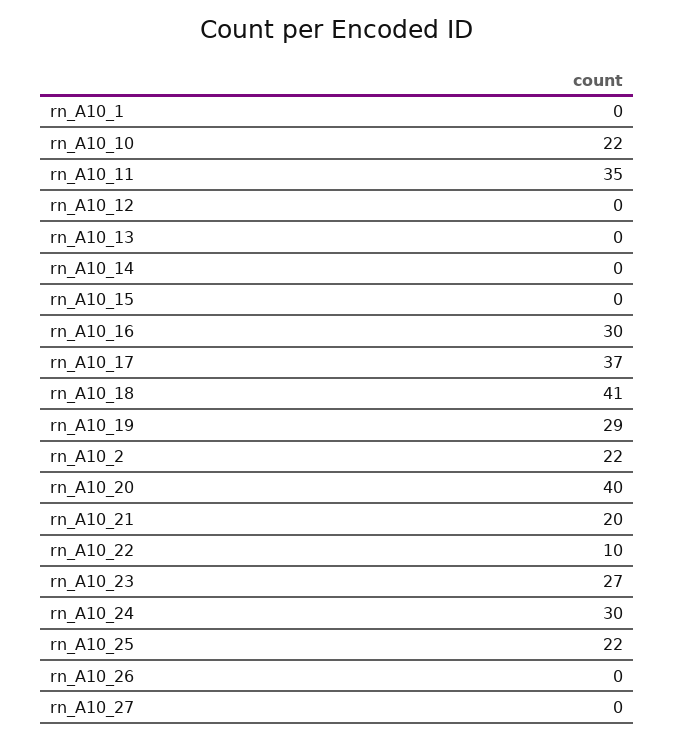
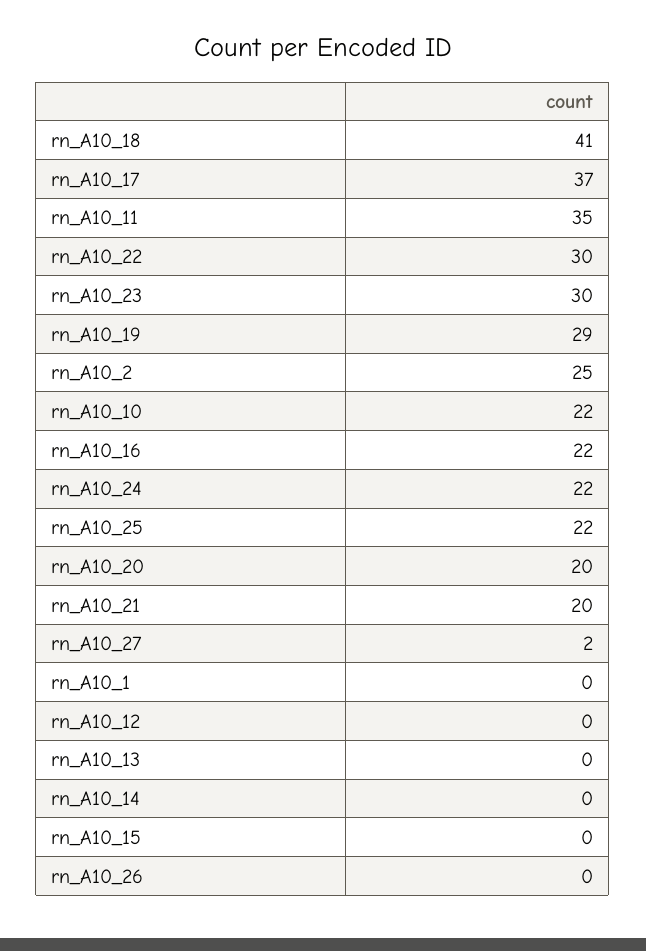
rn_A10_16: 30 -> 22
rn_A10_2: 22 -> 25
rn_A10_20: 40 -> 20
rn_A10_22: 10 -> 30
rn_A10_23: 27 -> 30
rn_A10_24: 30 -> 22
rn_A10_27: 0 -> 2

